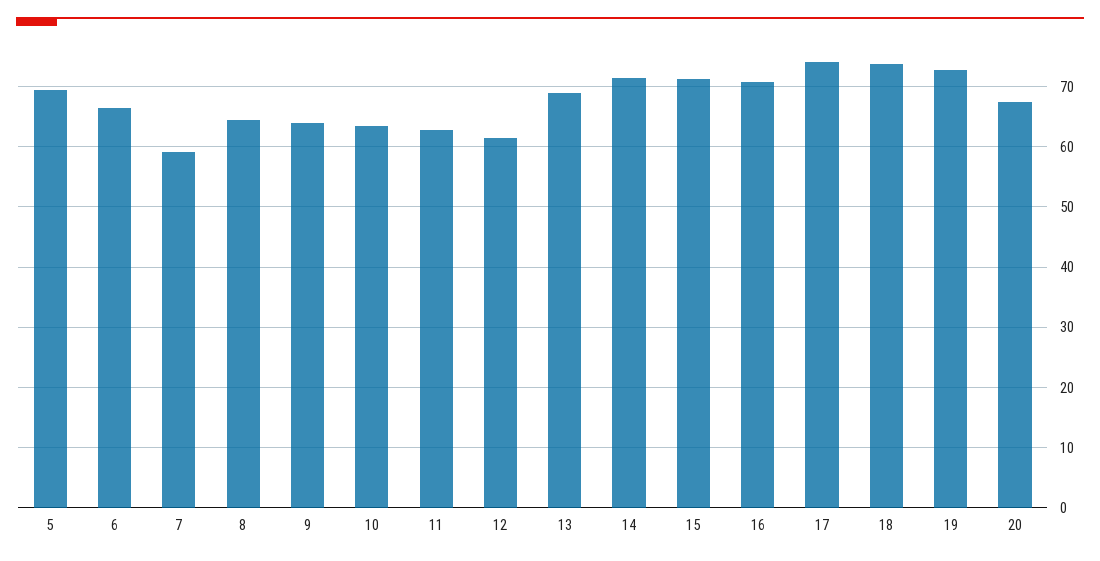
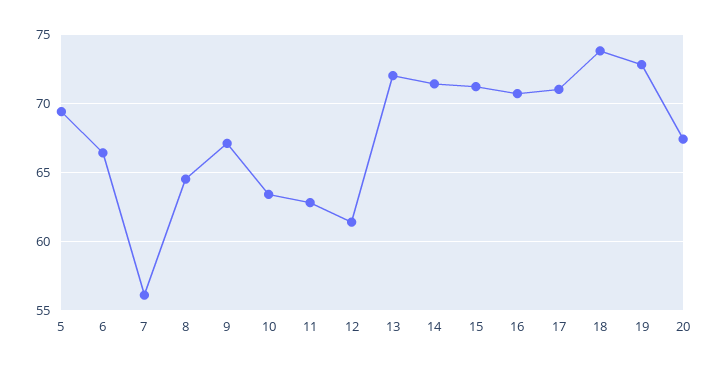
7: 59 -> 56
9: 64 -> 67
13: 69 -> 72
17: 74 -> 71

